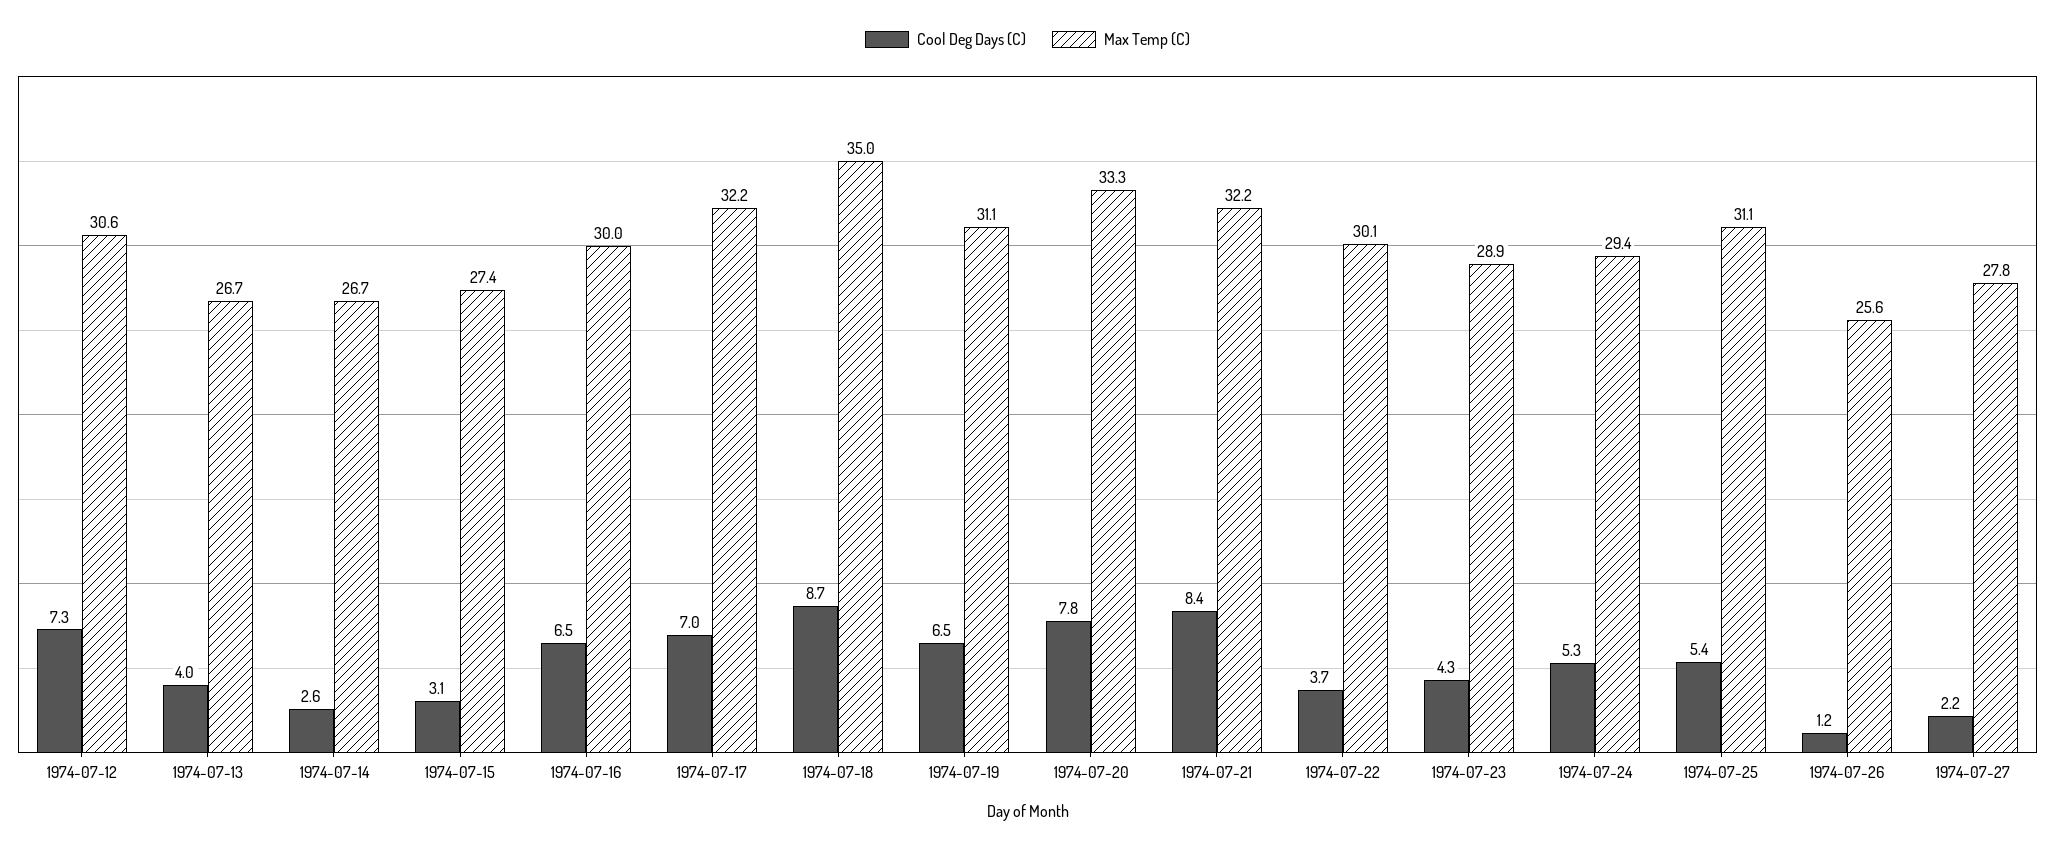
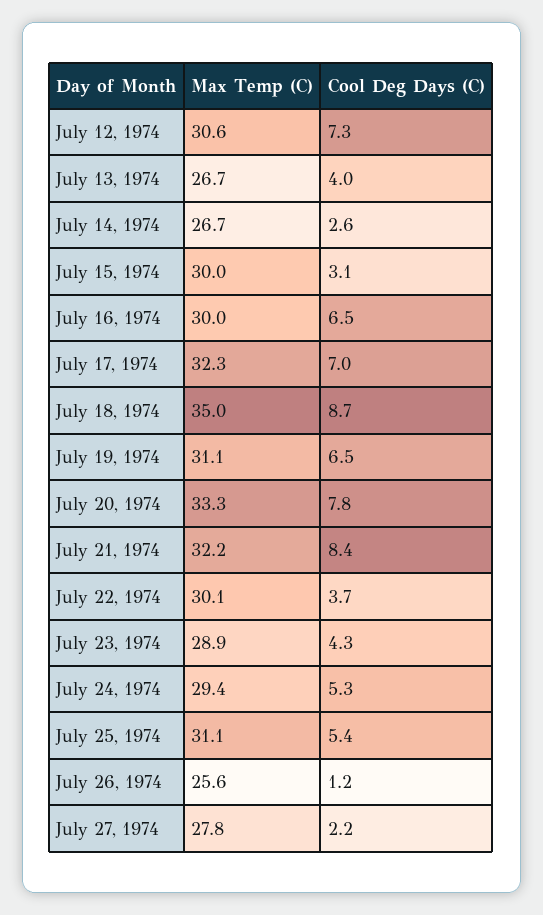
Max Temp (C), 1974-07-15: 27.4 -> 30
Max Temp (C), 1974-07-17: 32.2 -> 32.3

